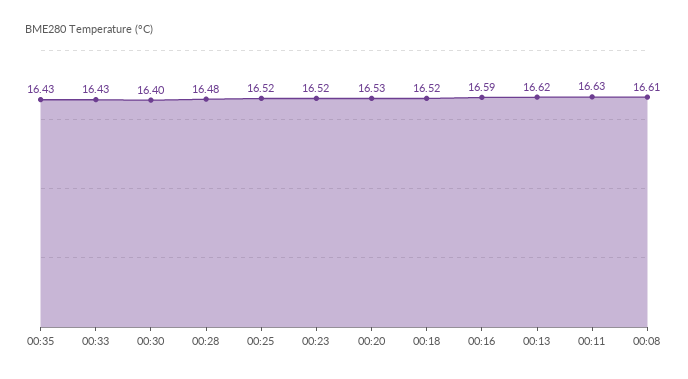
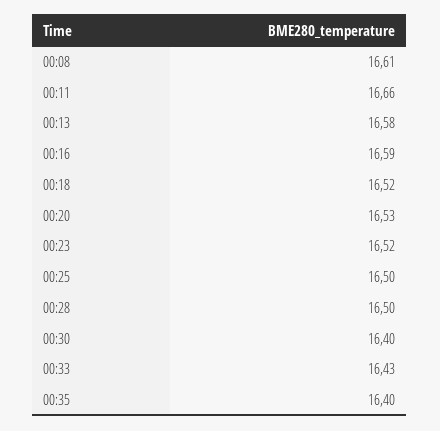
00:35: 16.43 -> 16.4
00:28: 16.48 -> 16.5
00:25: 16.52 -> 16.5
00:13: 16.62 -> 16.58
00:11: 16.63 -> 16.66

